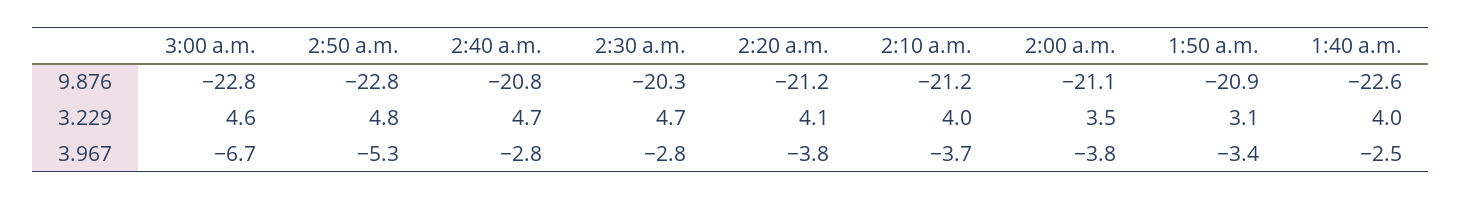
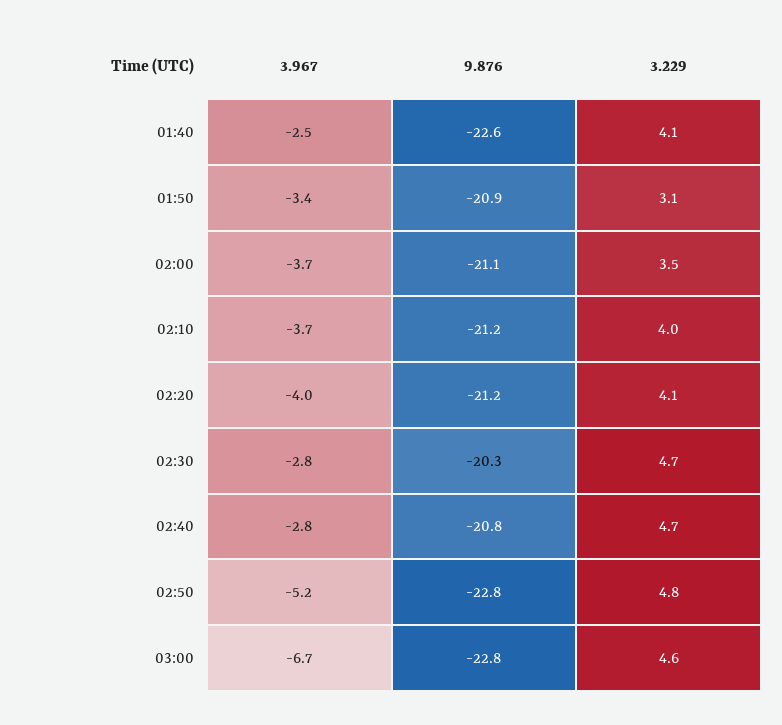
1:40 a.m., 3.229: 4 -> 4.1
2:50 a.m., 3.967: -5.3 -> -5.2
2:20 a.m., 3.967: -3.8 -> -4
2:00 a.m., 3.967: -3.8 -> -3.7

